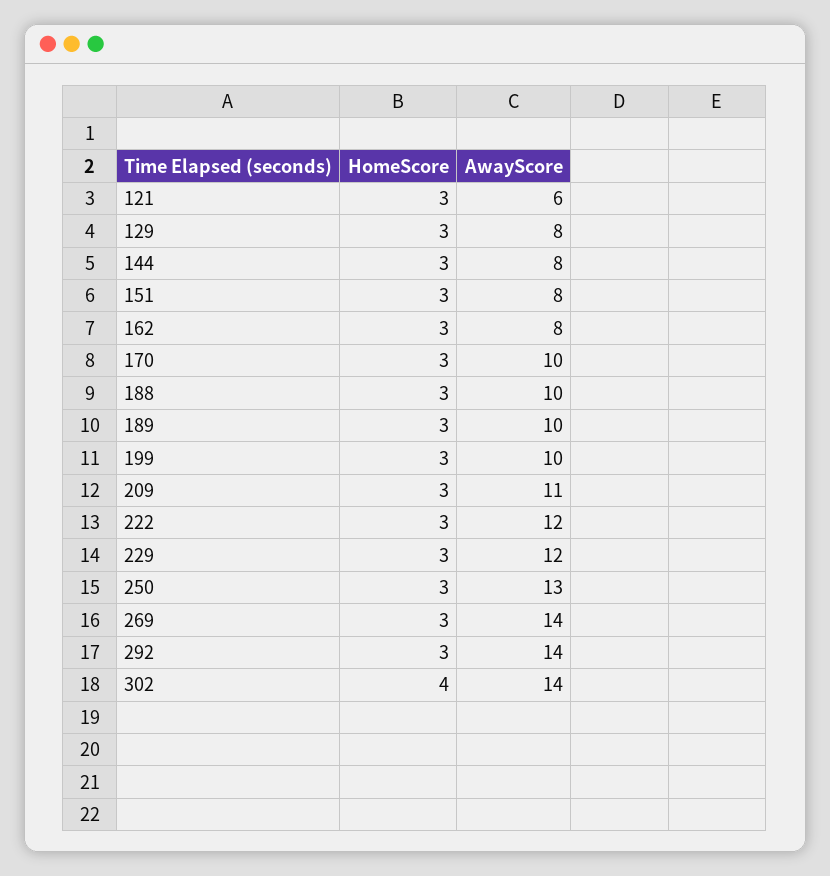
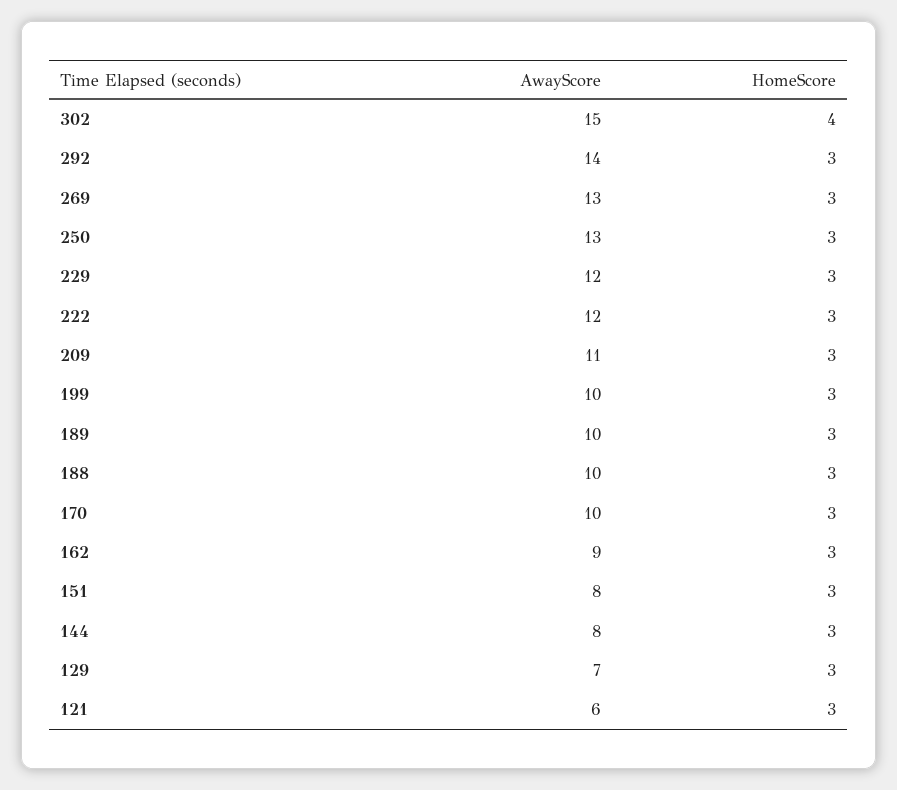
AwayScore, 129: 8 -> 7
AwayScore, 162: 8 -> 9
AwayScore, 269: 14 -> 13
AwayScore, 302: 14 -> 15

